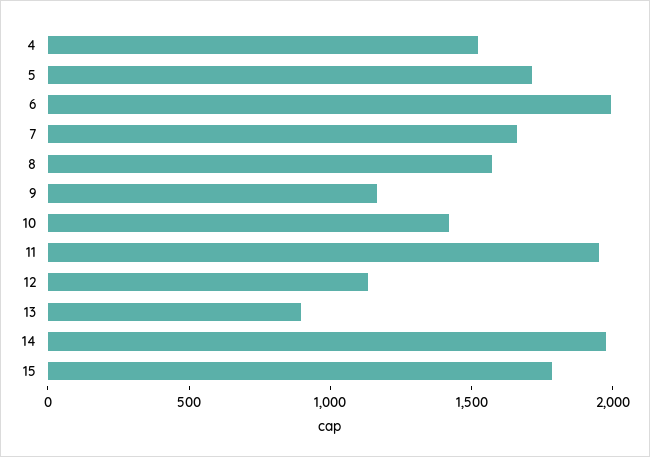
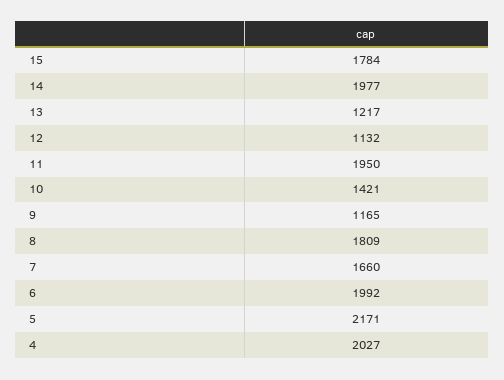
4: 1500 -> 2027
5: 1700 -> 2171
8: 1600 -> 1809
13: 900 -> 1217

